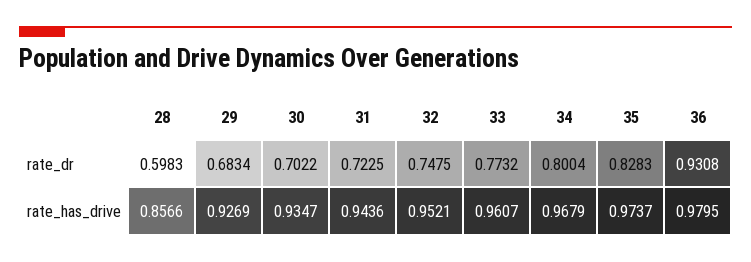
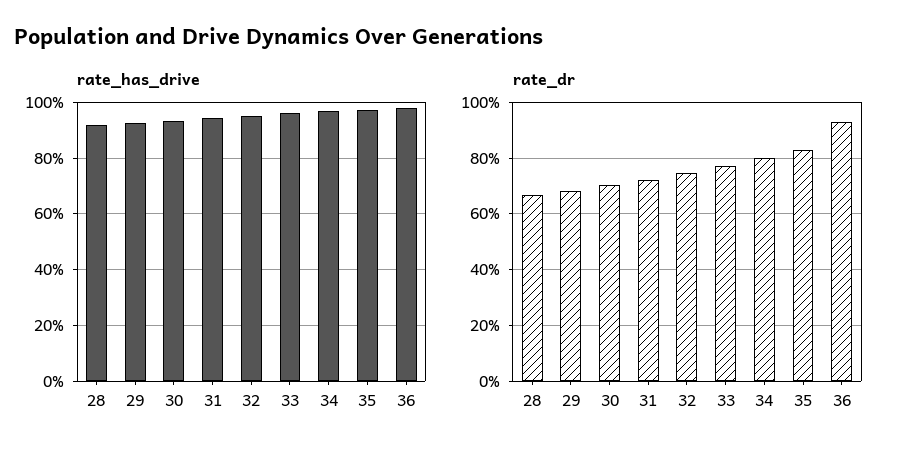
rate_dr, 28: 0.5983 -> 0.675
rate_has_drive, 28: 0.8566 -> 0.925

